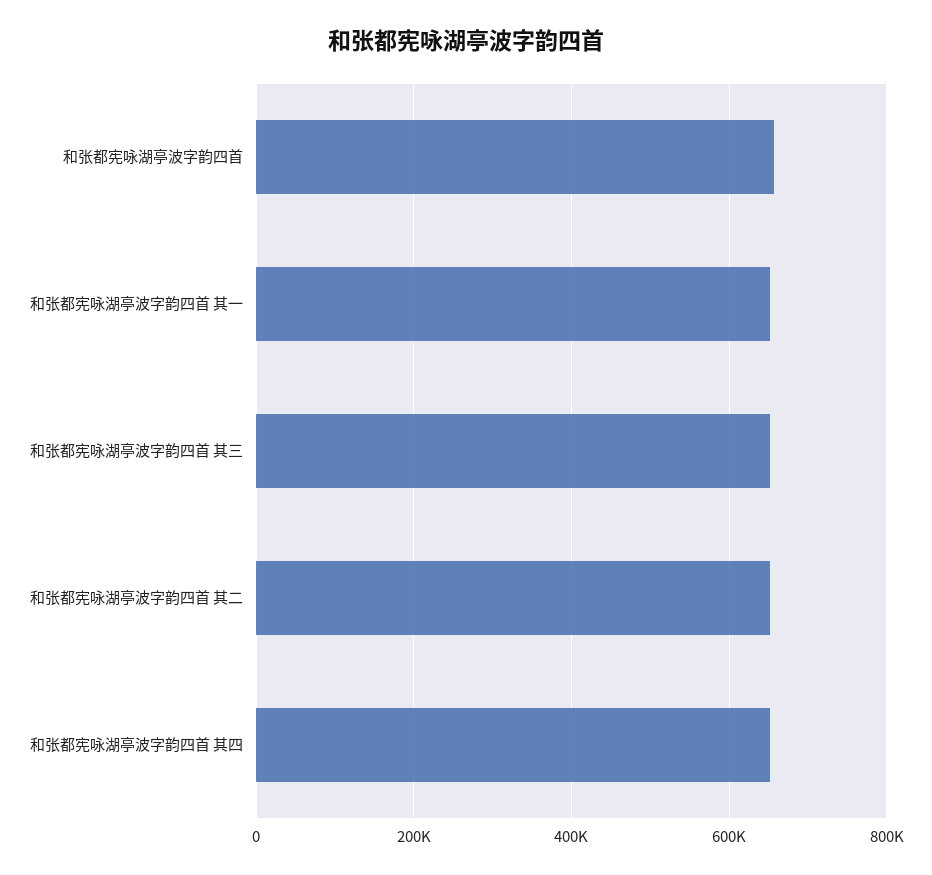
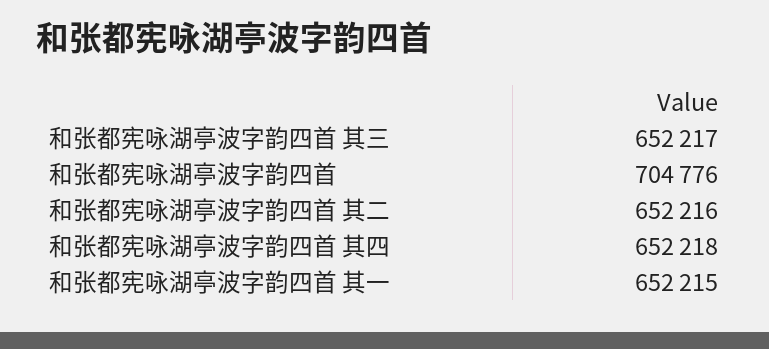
和张都宪咏湖亭波字韵四首: 660000 -> 704776

